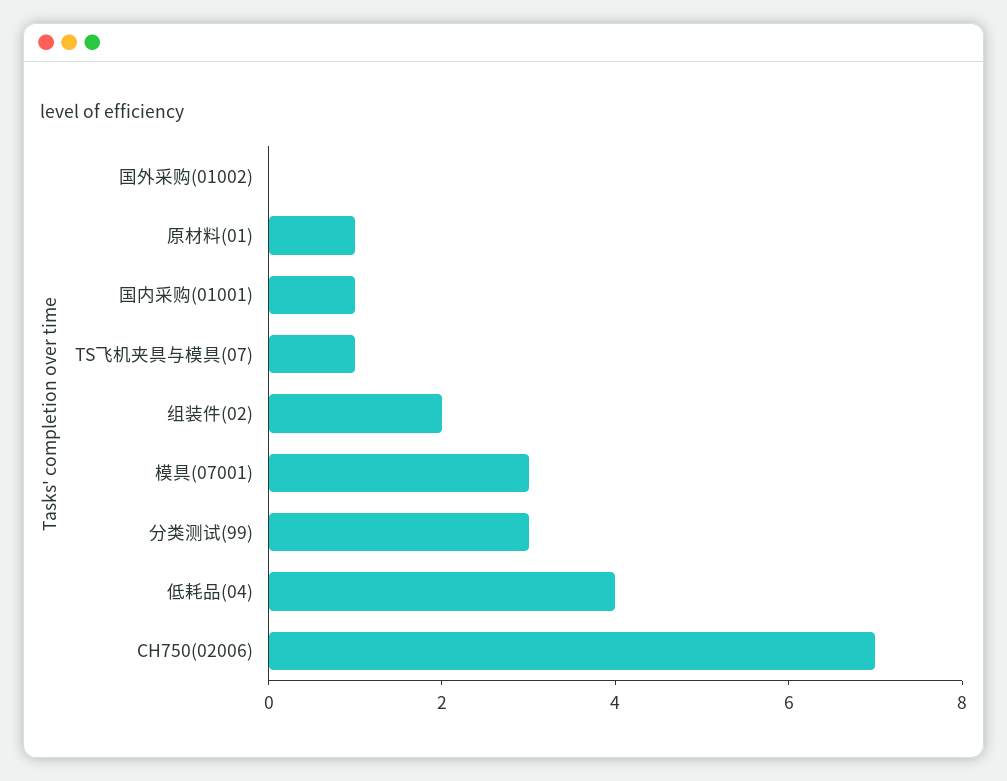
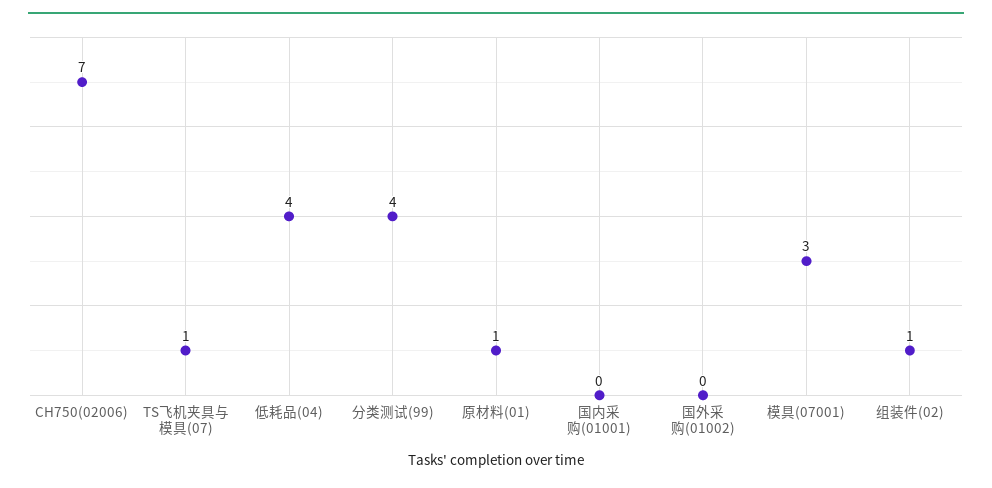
国内采购(01001): 1 -> 0
组装件(02): 2 -> 1
分类测试(99): 3 -> 4

